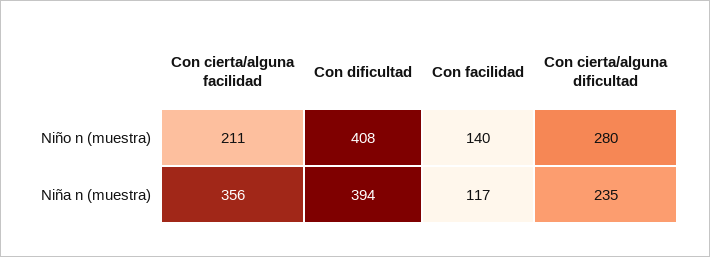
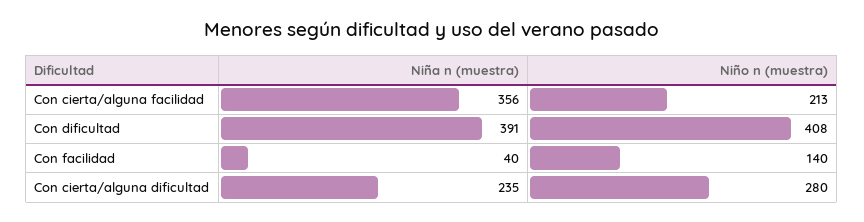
Con cierta/alguna facilidad, Niño n (muestra): 211 -> 213
Con dificultad, Niña n (muestra): 394 -> 391
Con facilidad, Niña n (muestra): 117 -> 40

